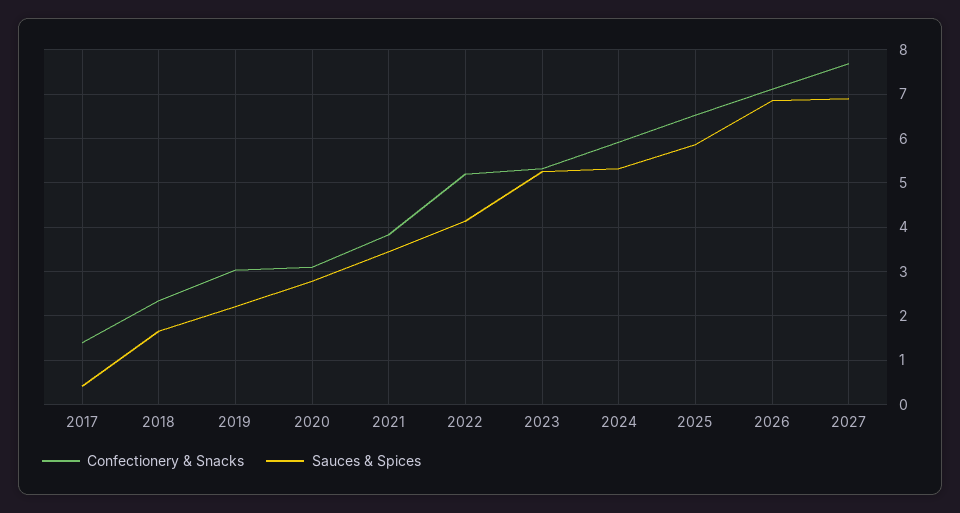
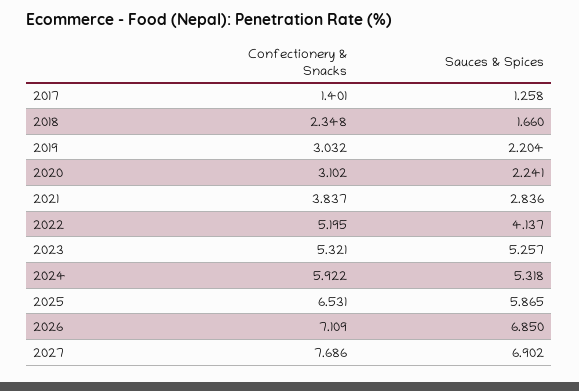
Sauces & Spices, 2017: 0.4 -> 1.258
Sauces & Spices, 2020: 2.8 -> 2.241
Sauces & Spices, 2021: 3.4 -> 2.836

